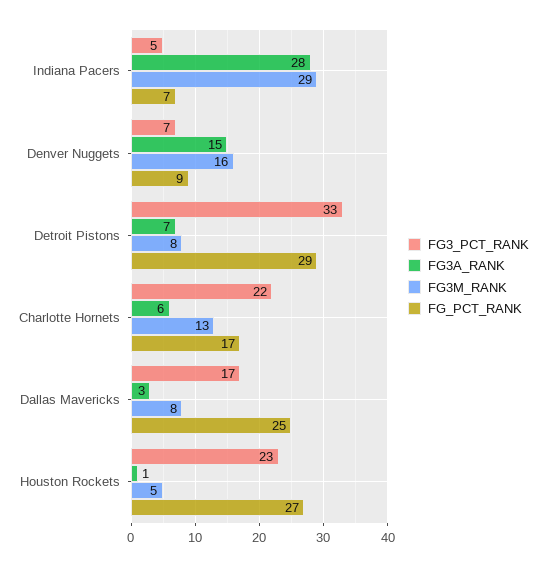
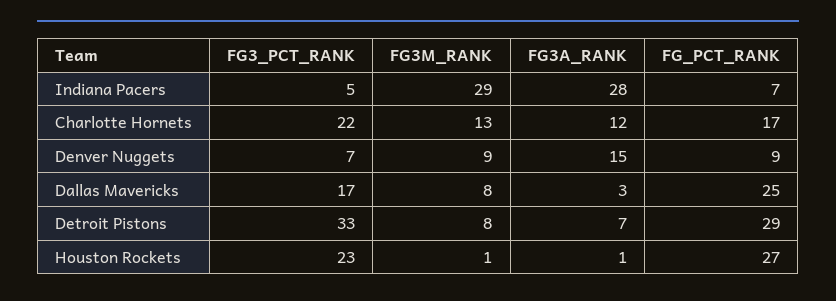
FG3M_RANK, Denver Nuggets: 16 -> 9
FG3A_RANK, Charlotte Hornets: 6 -> 12
FG3M_RANK, Houston Rockets: 5 -> 1

